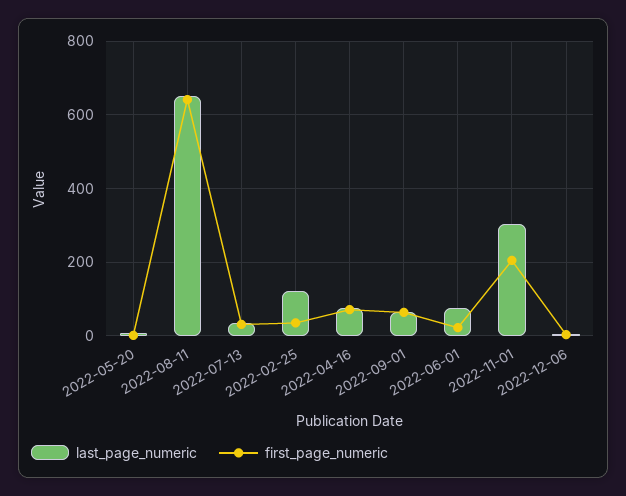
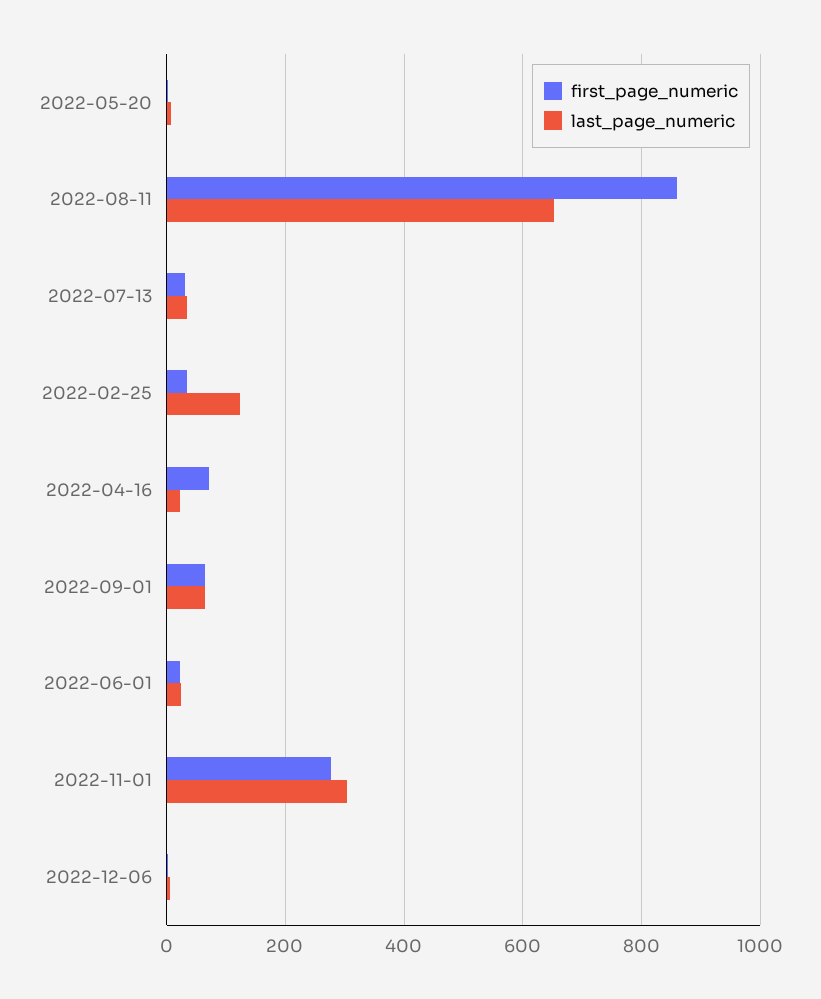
first_page_numeric, 2022-08-11: 640 -> 860
last_page_numeric, 2022-04-16: 80 -> 20
last_page_numeric, 2022-06-01: 80 -> 20
first_page_numeric, 2022-11-01: 200 -> 280

